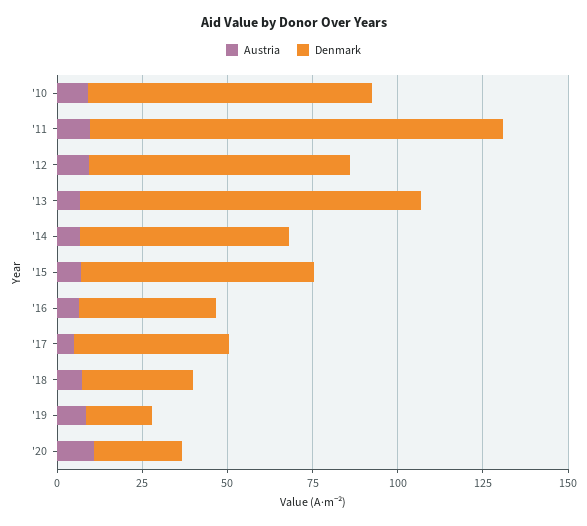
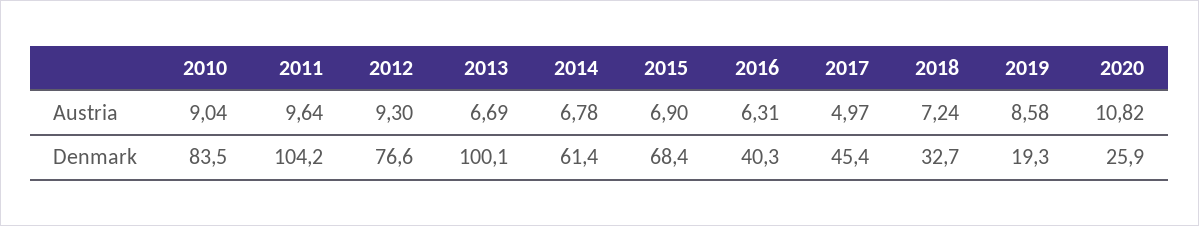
Denmark, '11: 120 -> 104.2

